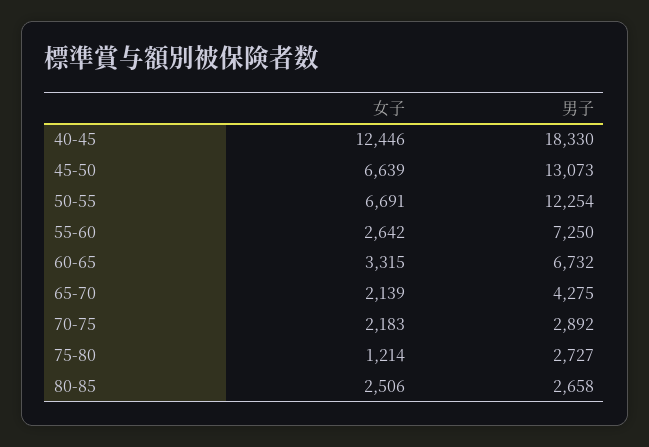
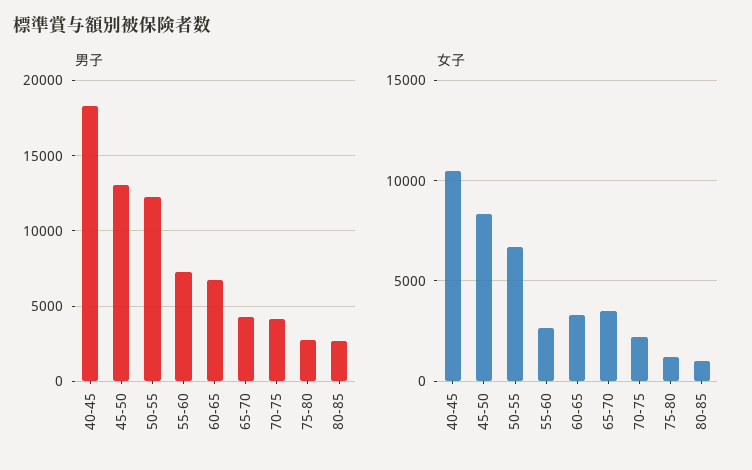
女子, 40-45: 12446 -> 10500
女子, 45-50: 6639 -> 8500
女子, 65-70: 2139 -> 3500
男子, 70-75: 2892 -> 4000
女子, 80-85: 2506 -> 1000

